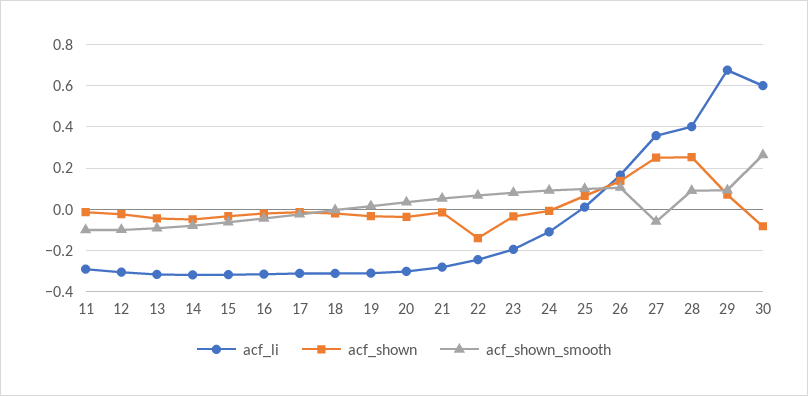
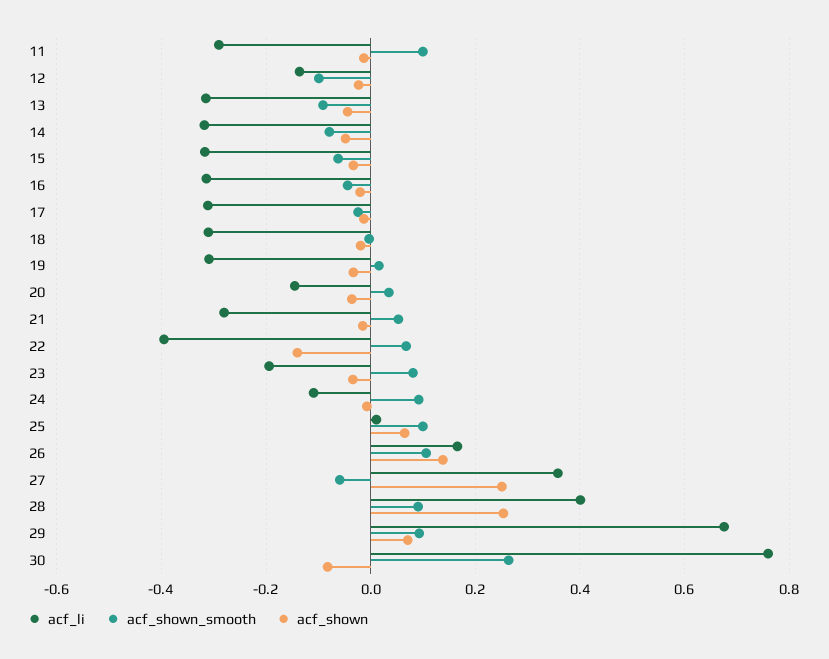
acf_shown_smooth, 11: -0.1 -> 0.1
acf_li, 12: -0.3 -> -0.14
acf_li, 20: -0.3 -> -0.14
acf_li, 22: -0.25 -> -0.4
acf_li, 30: 0.6 -> 0.76

